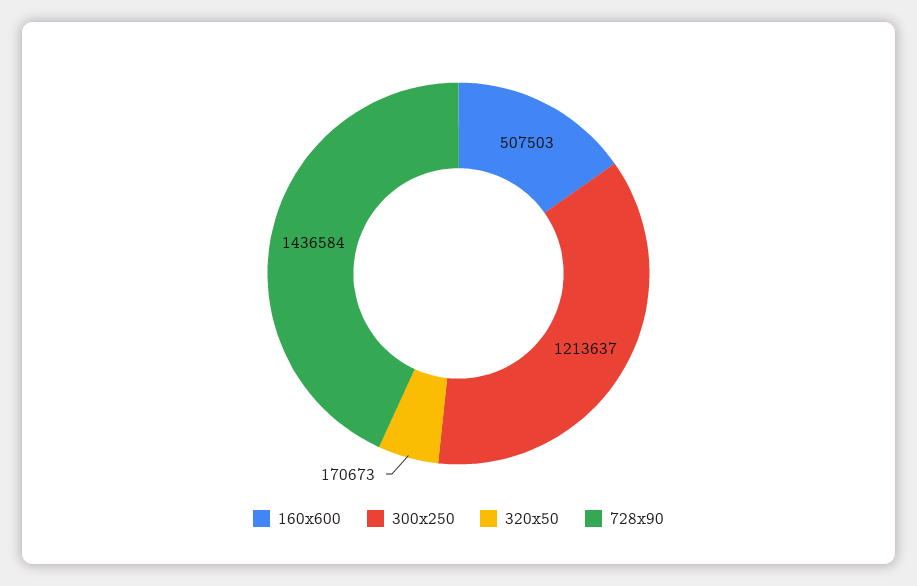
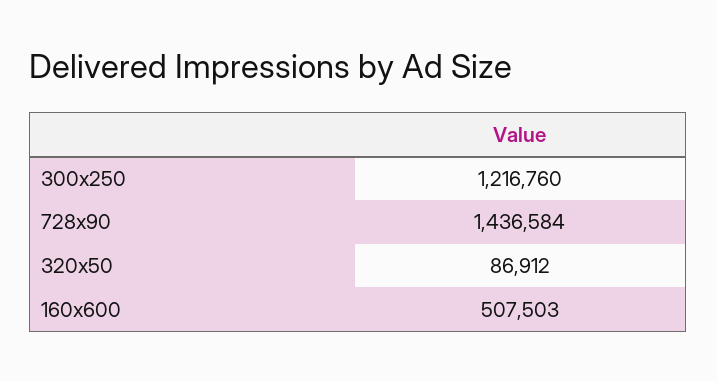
300x250: 1213637 -> 1216760
320x50: 170673 -> 86912

